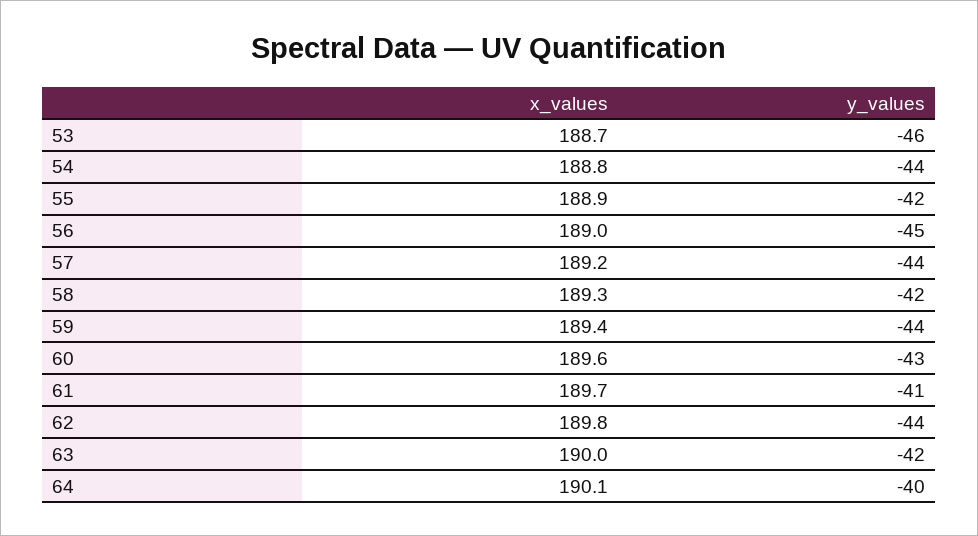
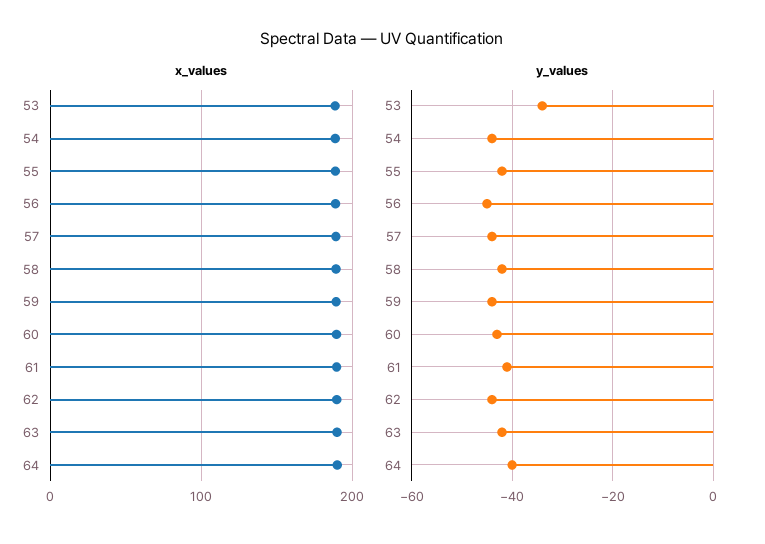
y_values, 53: -46 -> -35

